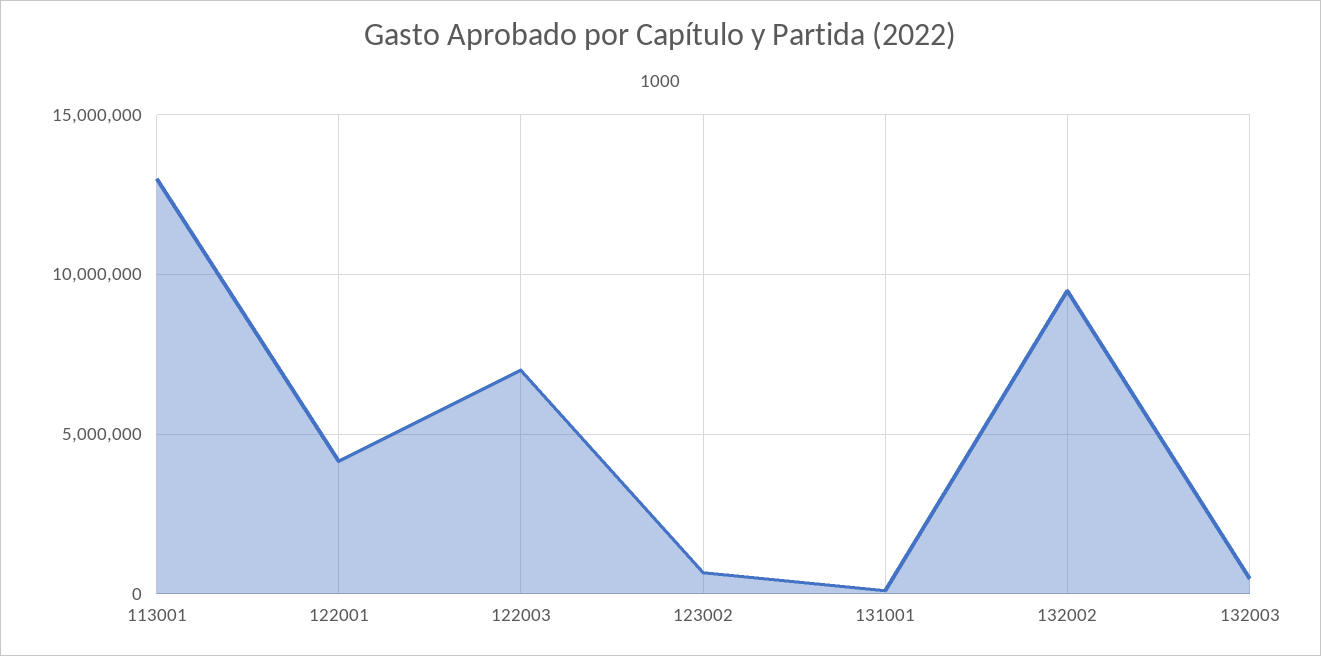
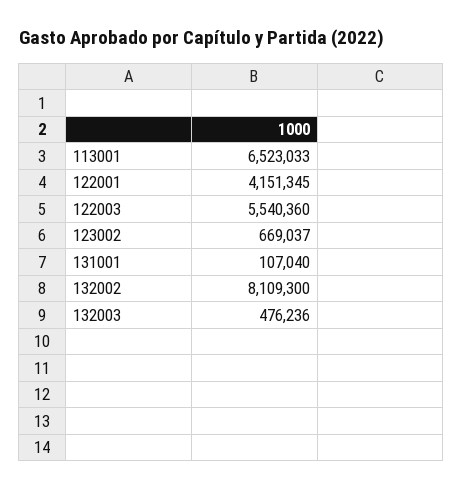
113001: 13000000 -> 6523033
122003: 7000000 -> 5540360
132002: 9500000 -> 8109300

